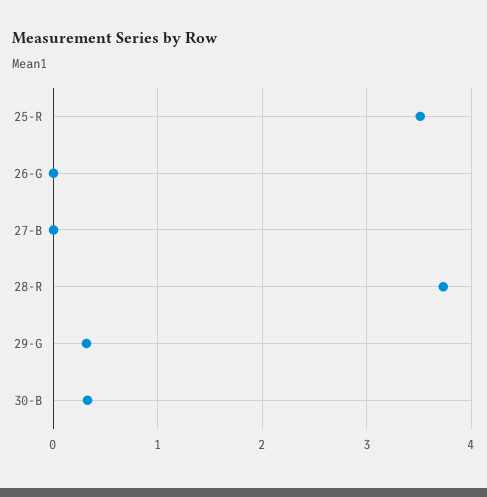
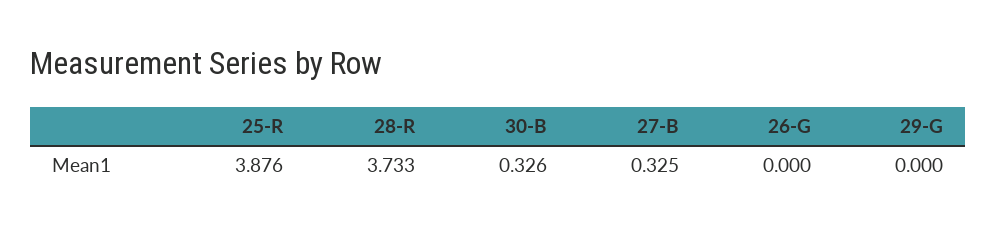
25-R: 3.5 -> 3.876
27-B: 0 -> 0.325
29-G: 0.3 -> 0

